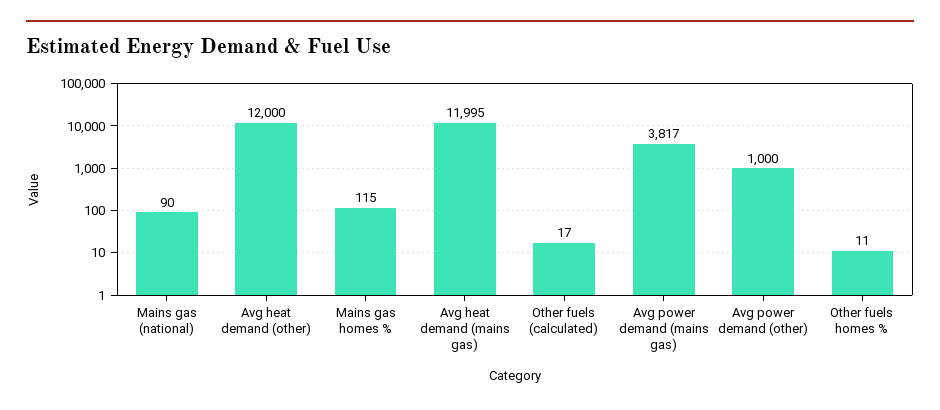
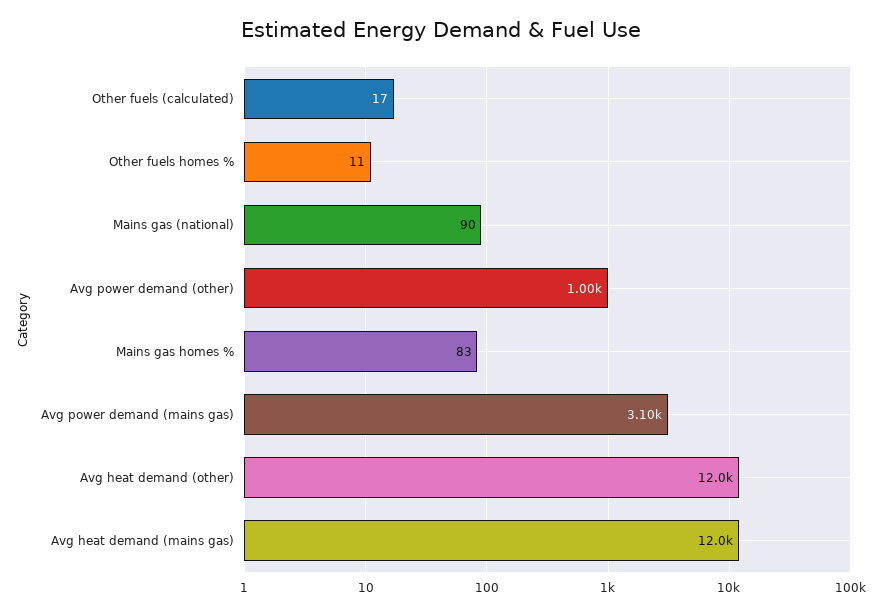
Mains gas homes %: 115 -> 83
Avg heat demand (mains gas): 11995 -> 12000
Avg power demand (mains gas): 3817 -> 3100

